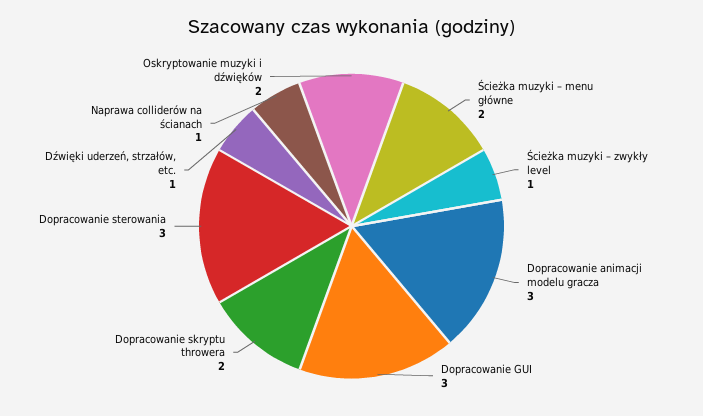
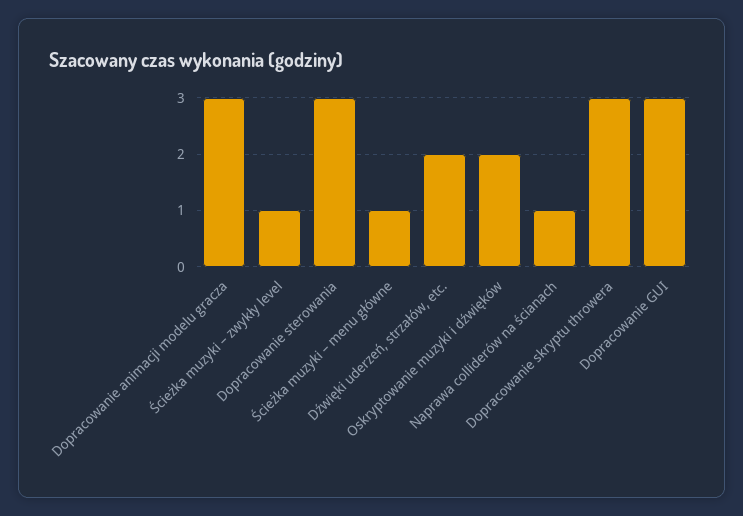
Ścieżka muzyki – menu główne: 2 -> 1
Dopracowanie skryptu throwera: 2 -> 3
Dźwięki uderzeń, strzałów, etc.: 1 -> 2

